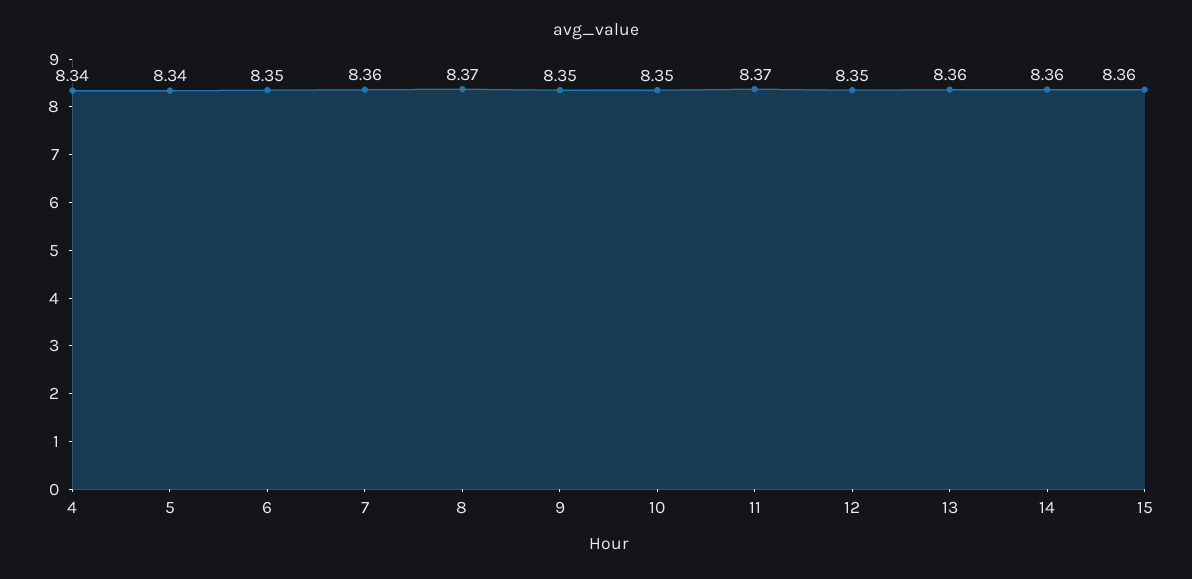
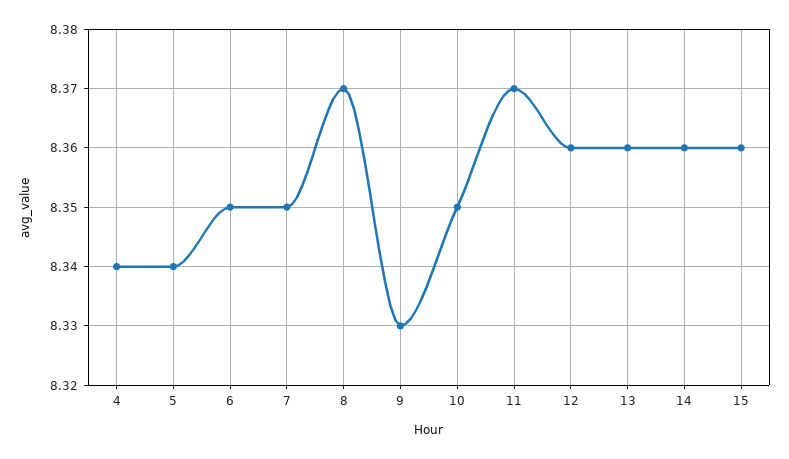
7: 8.36 -> 8.35
9: 8.35 -> 8.33
12: 8.35 -> 8.36

